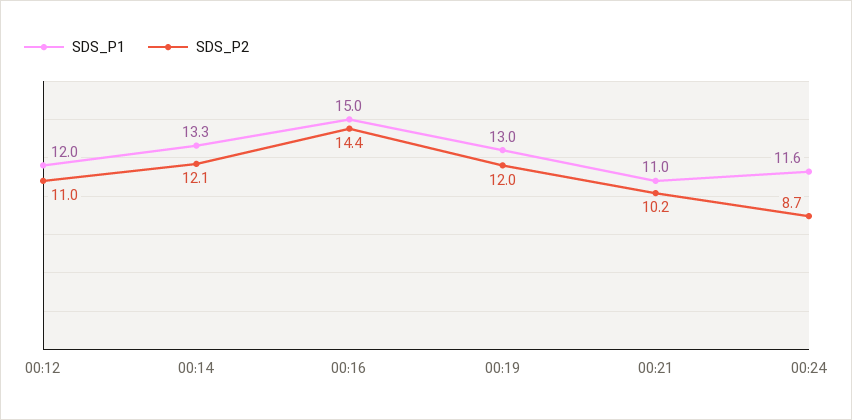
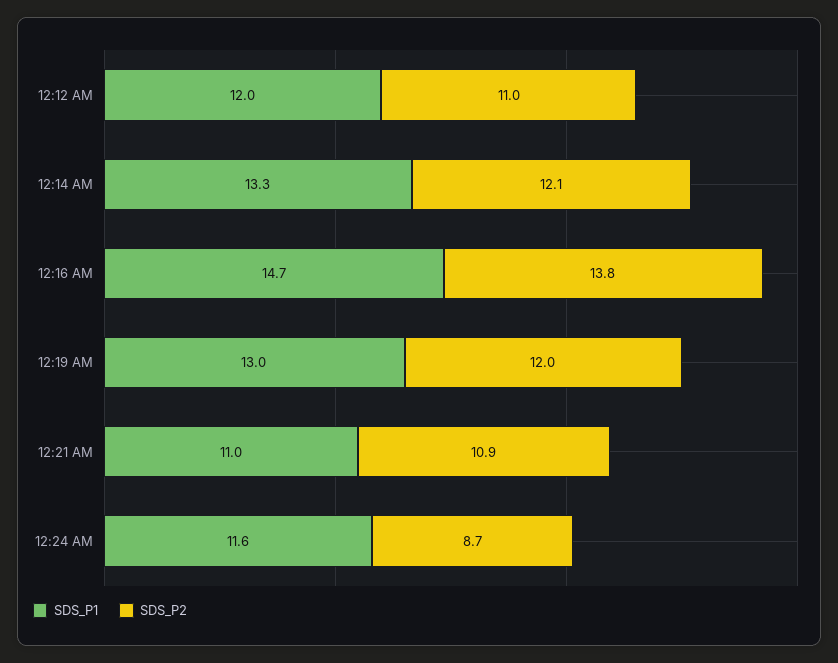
SDS_P1, 00:16: 15 -> 14.7
SDS_P2, 00:16: 14.4 -> 13.8
SDS_P2, 00:21: 10.2 -> 10.9

